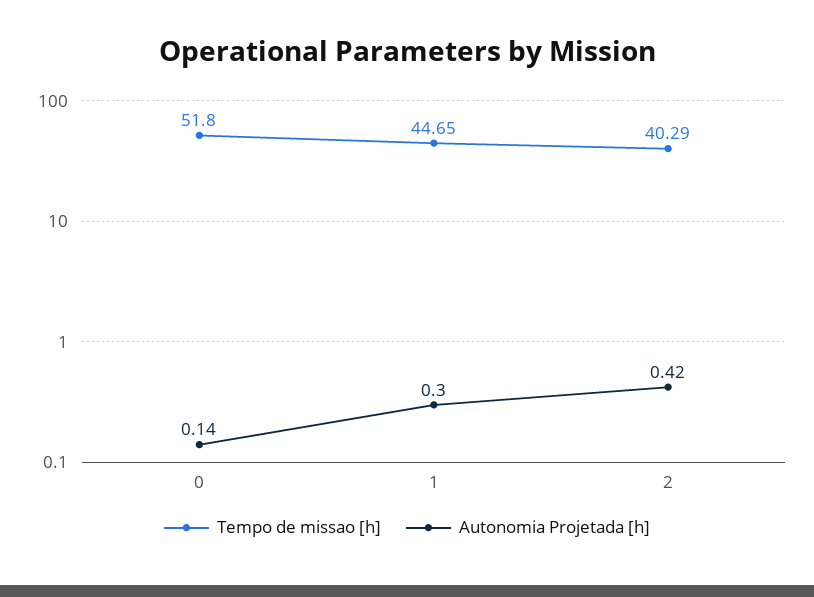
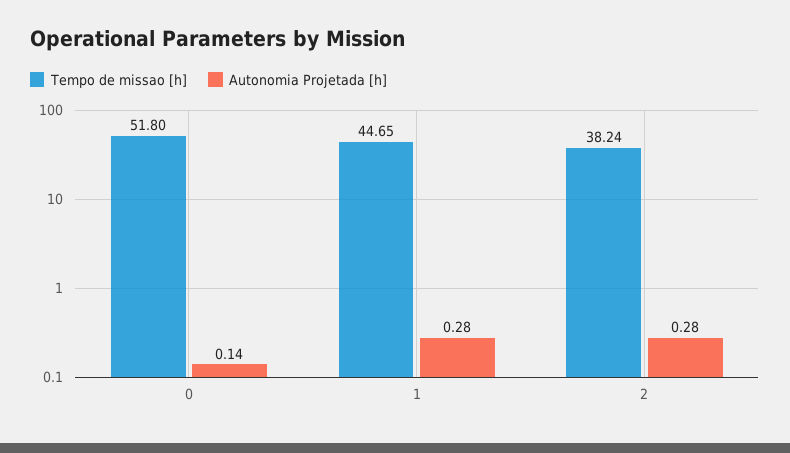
Autonomia Projetada [h], 1: 0.3 -> 0.28
Tempo de missao [h], 2: 40.29 -> 38.24
Autonomia Projetada [h], 2: 0.42 -> 0.28

